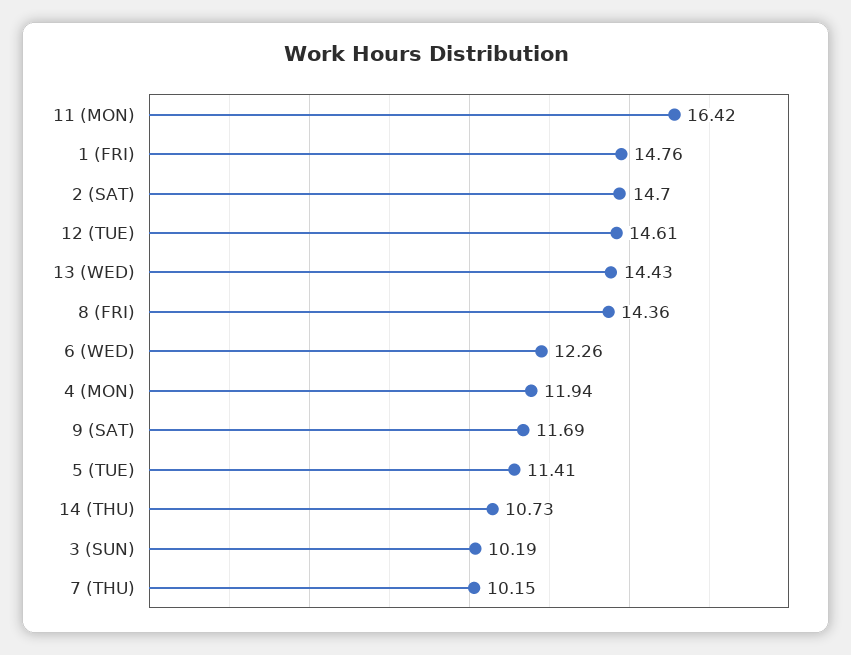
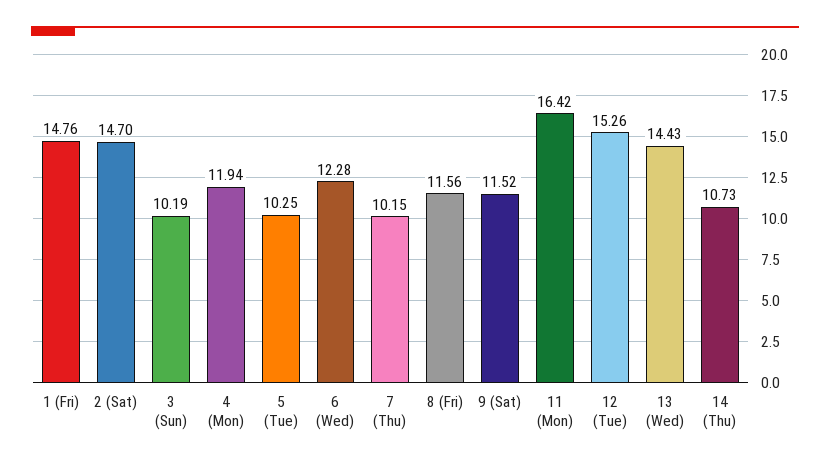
12 (TUE): 14.61 -> 15.26
8 (FRI): 14.36 -> 11.56
6 (WED): 12.26 -> 12.28
9 (SAT): 11.69 -> 11.52
5 (TUE): 11.41 -> 10.25

